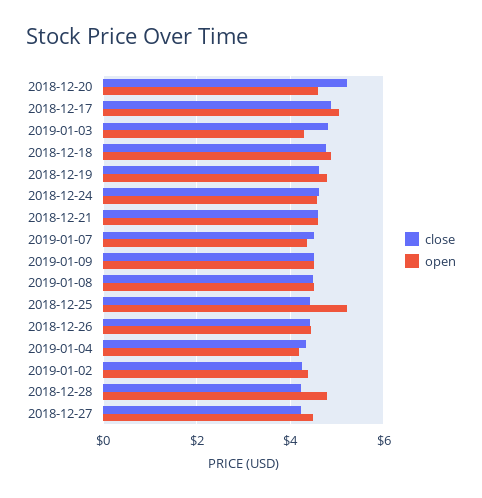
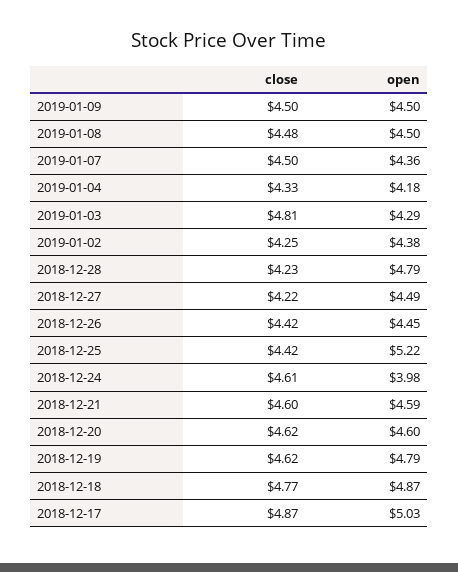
close, 2018-12-20: 5.2 -> 4.62
open, 2018-12-24: 4.6 -> 3.98

